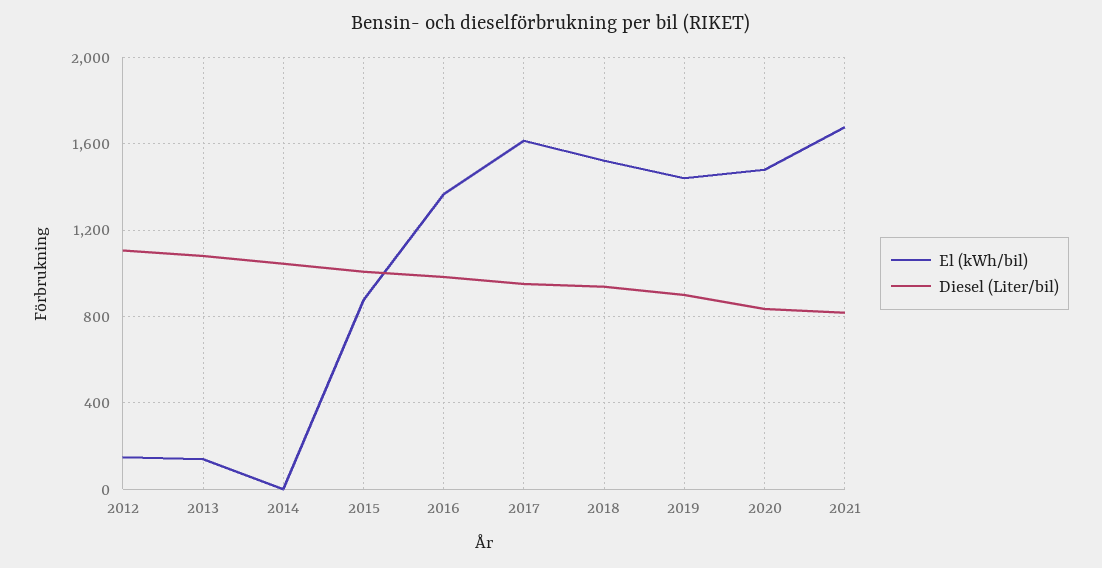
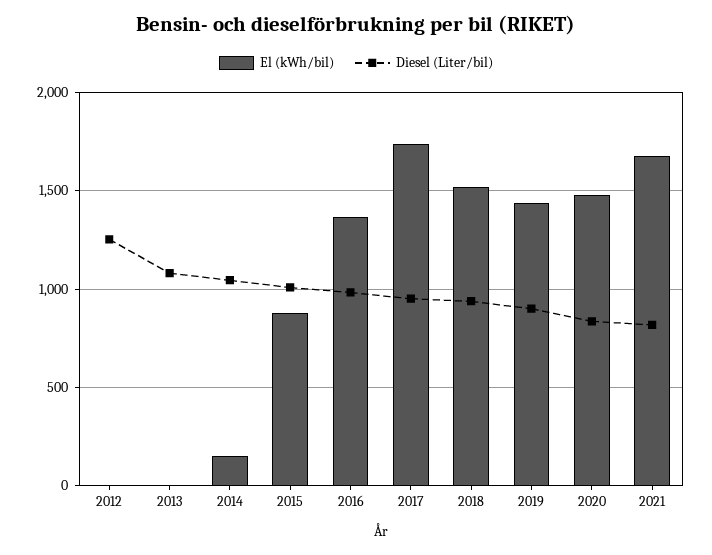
El (kWh/bil), 2012: 150 -> 0
Diesel (Liter/bil), 2012: 1100 -> 1250
El (kWh/bil), 2013: 150 -> 0
El (kWh/bil), 2014: 0 -> 150
El (kWh/bil), 2017: 1600 -> 1750

